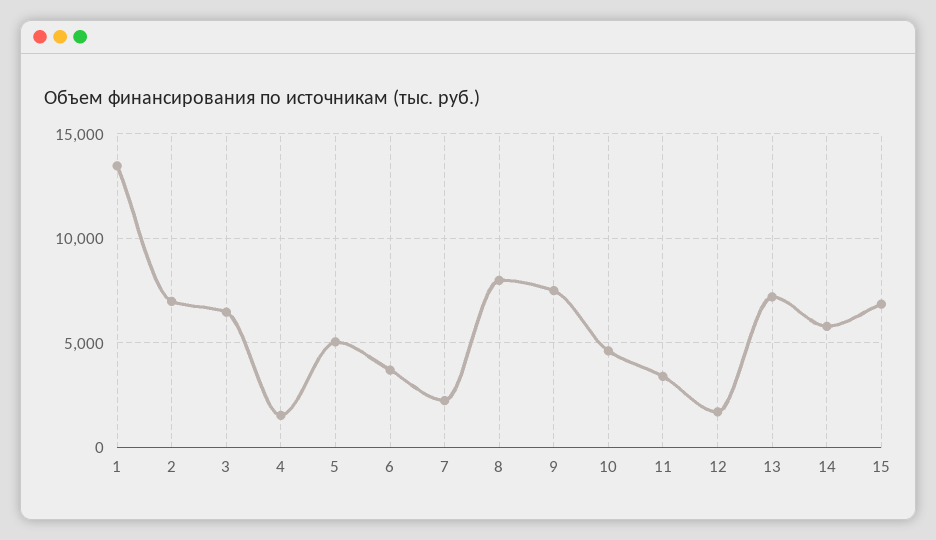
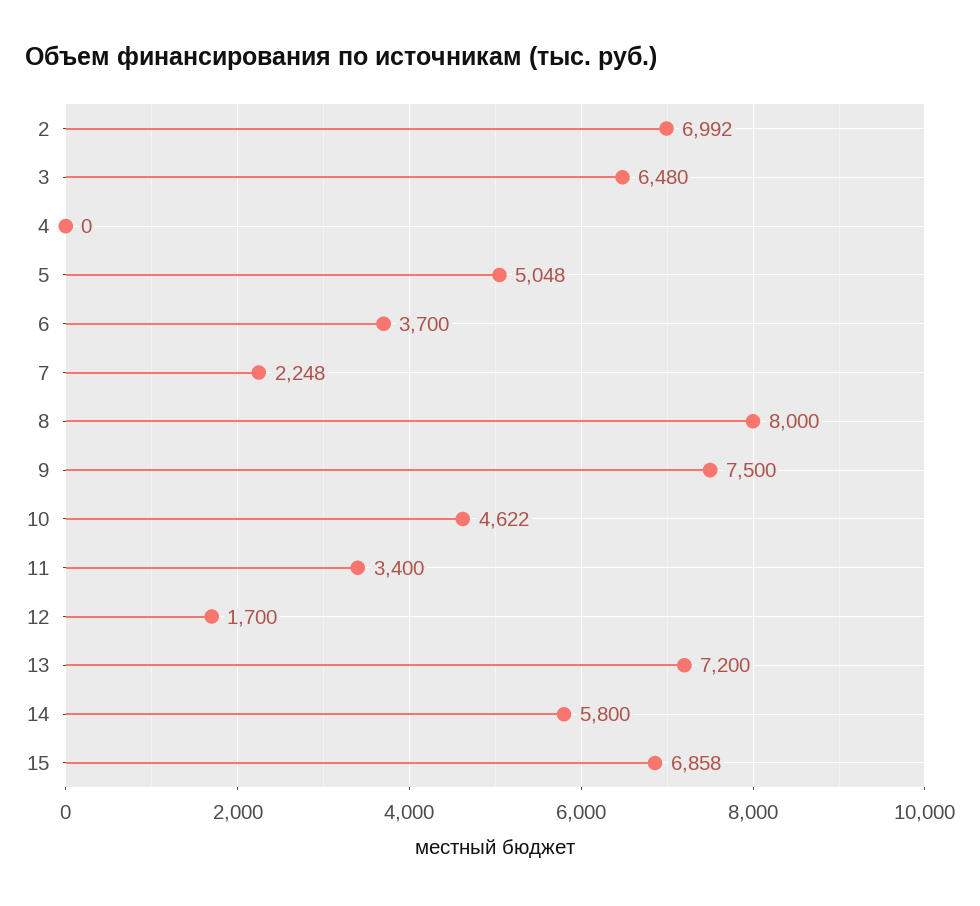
1: 13500 -> none
4: 1500 -> 0

